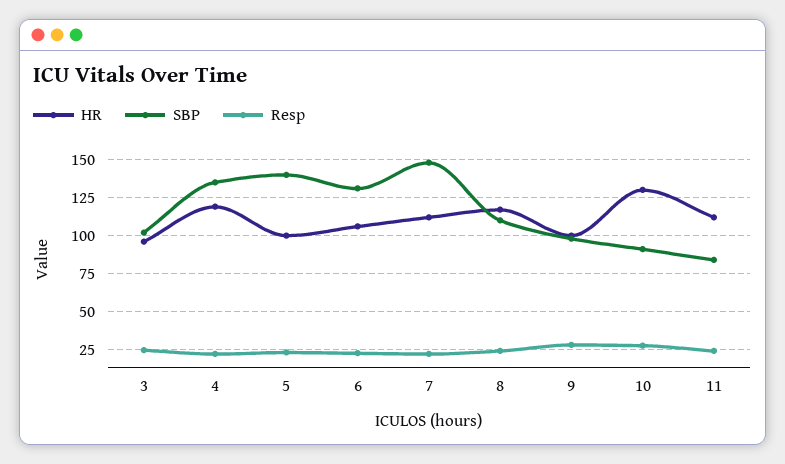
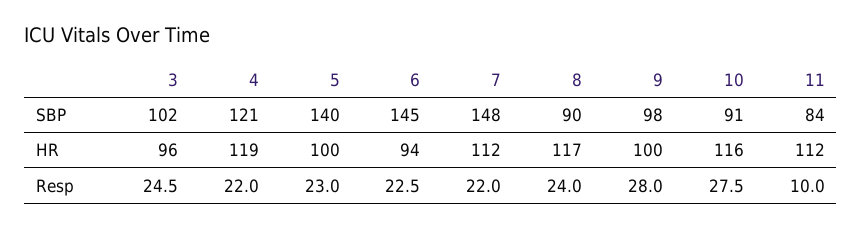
SBP, 4: 135 -> 121
HR, 6: 105 -> 94
SBP, 6: 130 -> 145
SBP, 8: 110 -> 90
HR, 10: 130 -> 116
Resp, 11: 25 -> 10

